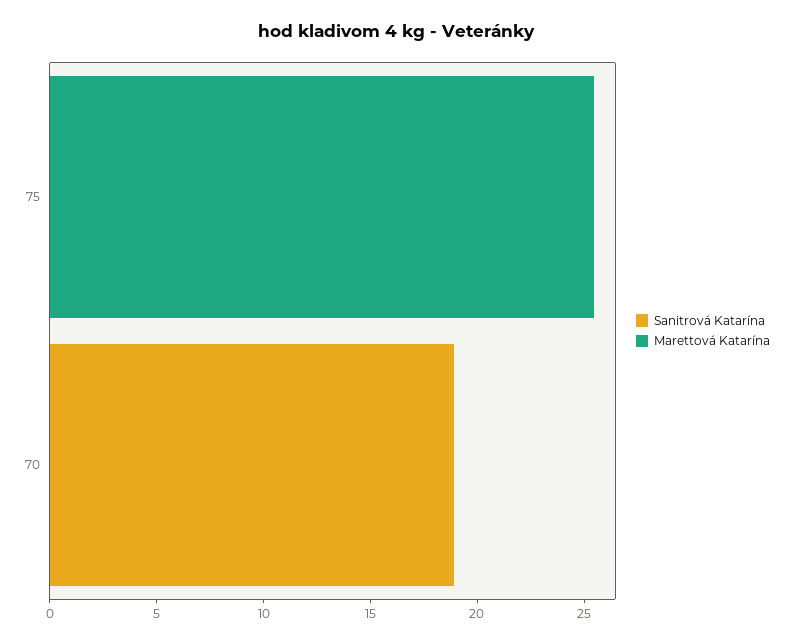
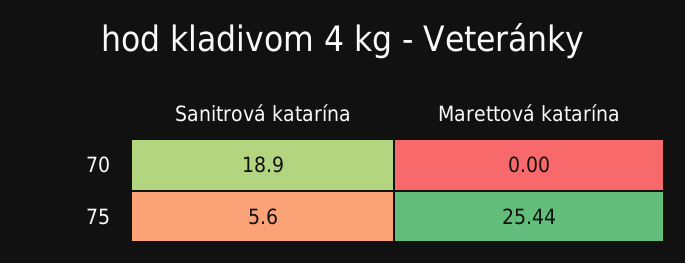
Sanitrová Katarína, 75: 0 -> 5.6

